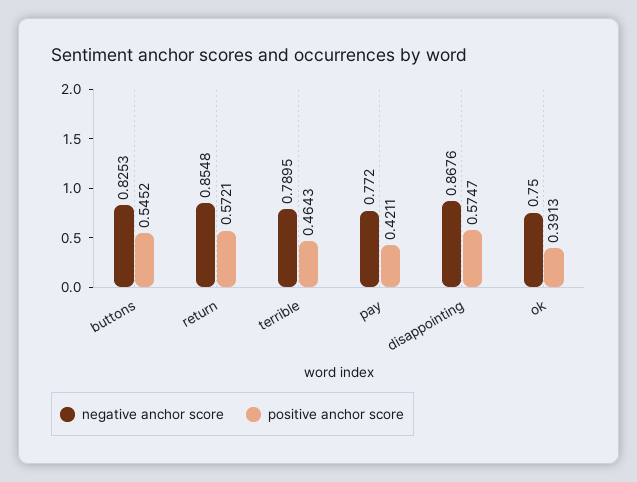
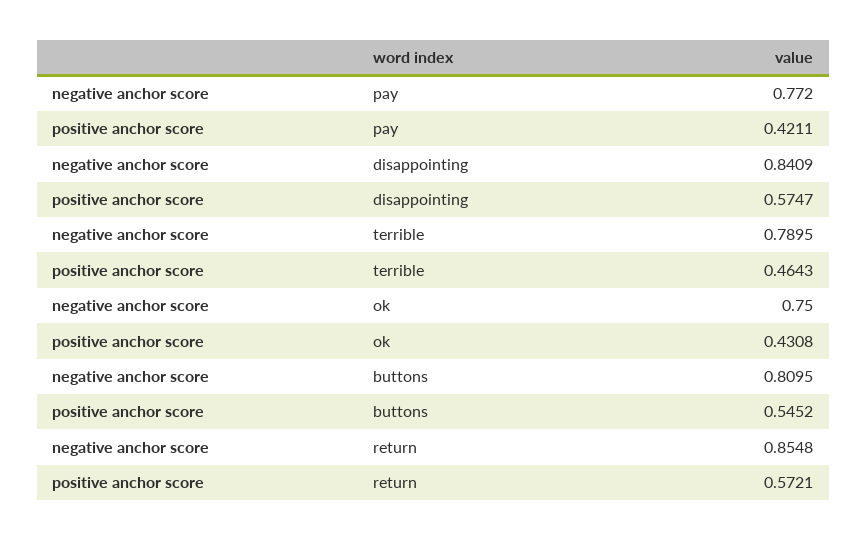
negative anchor score, buttons: 0.8253 -> 0.8095
negative anchor score, disappointing: 0.8676 -> 0.8409
positive anchor score, ok: 0.3913 -> 0.4308

